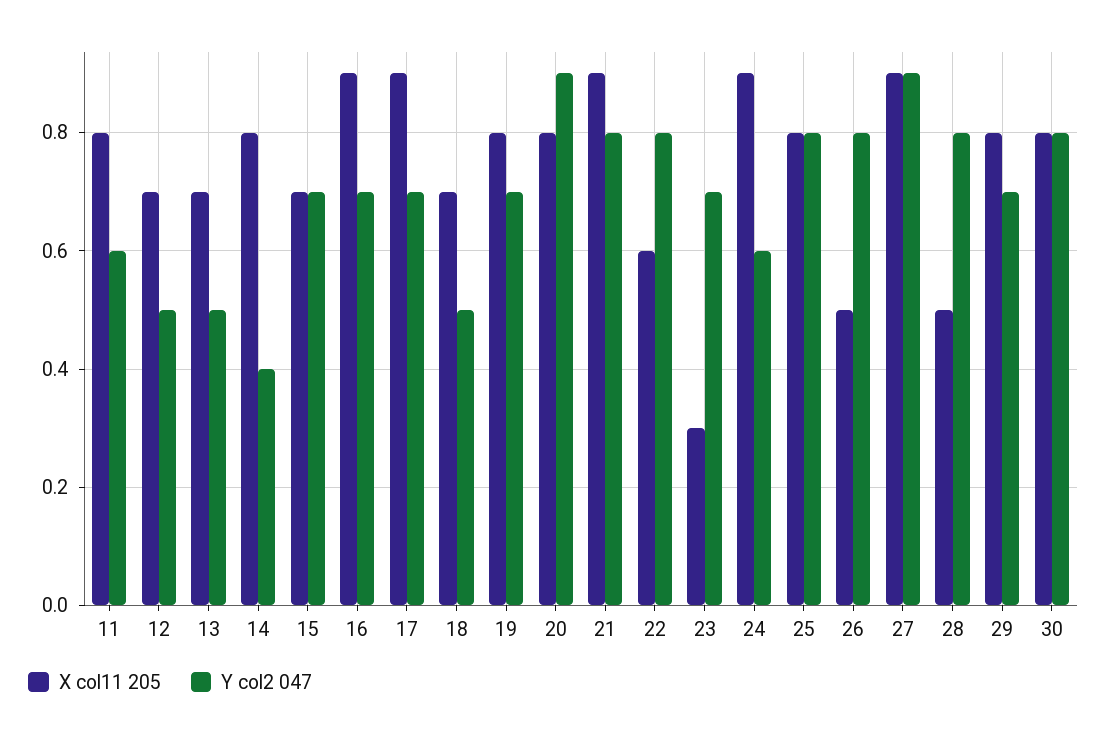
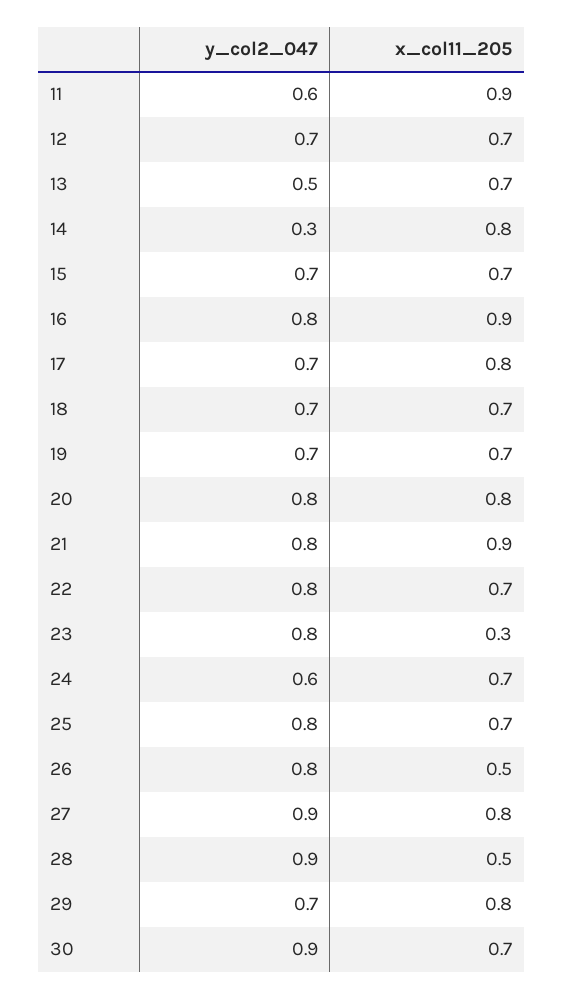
X col11 205, 11: 0.8 -> 0.9
Y col2 047, 12: 0.5 -> 0.7
Y col2 047, 14: 0.4 -> 0.3
Y col2 047, 16: 0.7 -> 0.8
X col11 205, 17: 0.9 -> 0.8
Y col2 047, 18: 0.5 -> 0.7
X col11 205, 19: 0.8 -> 0.7
Y col2 047, 20: 0.9 -> 0.8
X col11 205, 22: 0.6 -> 0.7
Y col2 047, 23: 0.7 -> 0.8
X col11 205, 24: 0.9 -> 0.7
X col11 205, 25: 0.8 -> 0.7
X col11 205, 27: 0.9 -> 0.8
Y col2 047, 28: 0.8 -> 0.9
X col11 205, 30: 0.8 -> 0.7
Y col2 047, 30: 0.8 -> 0.9

